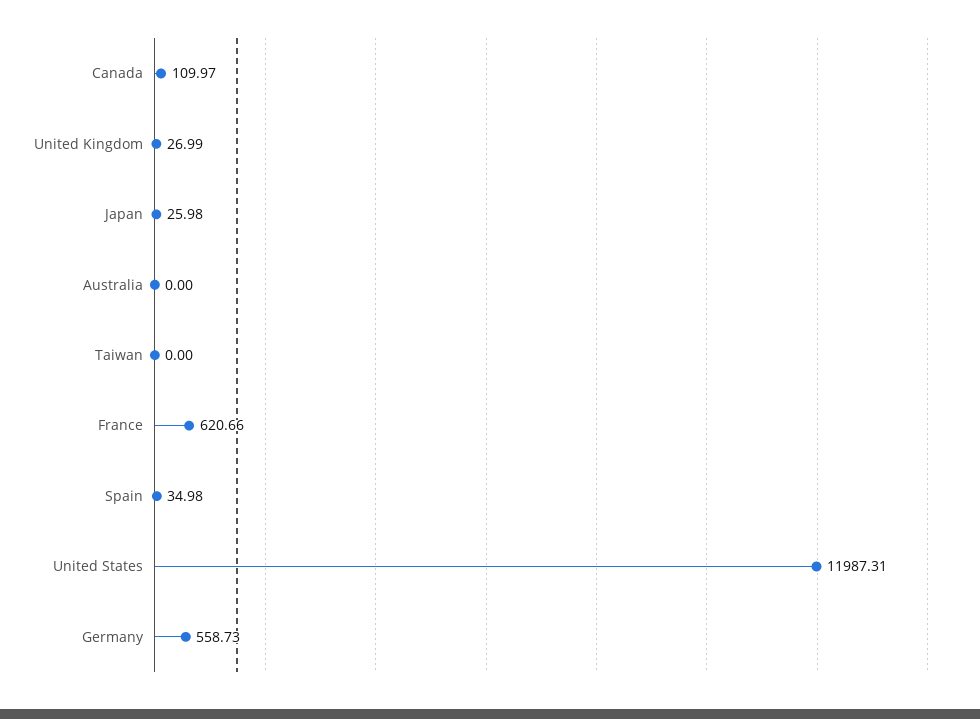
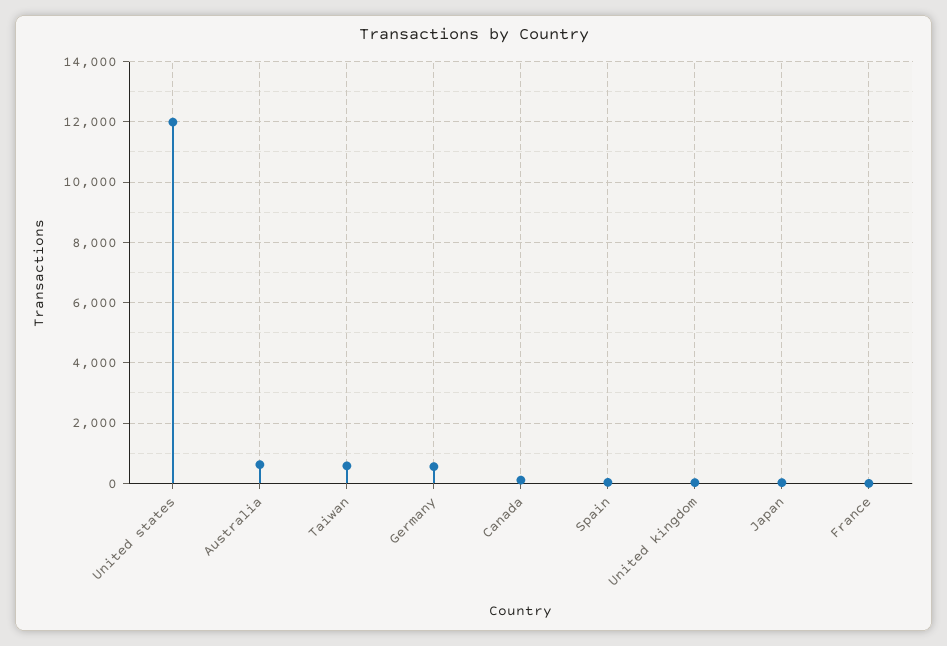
Australia: 0 -> 600
Taiwan: 0 -> 600
France: 620.66 -> 0

